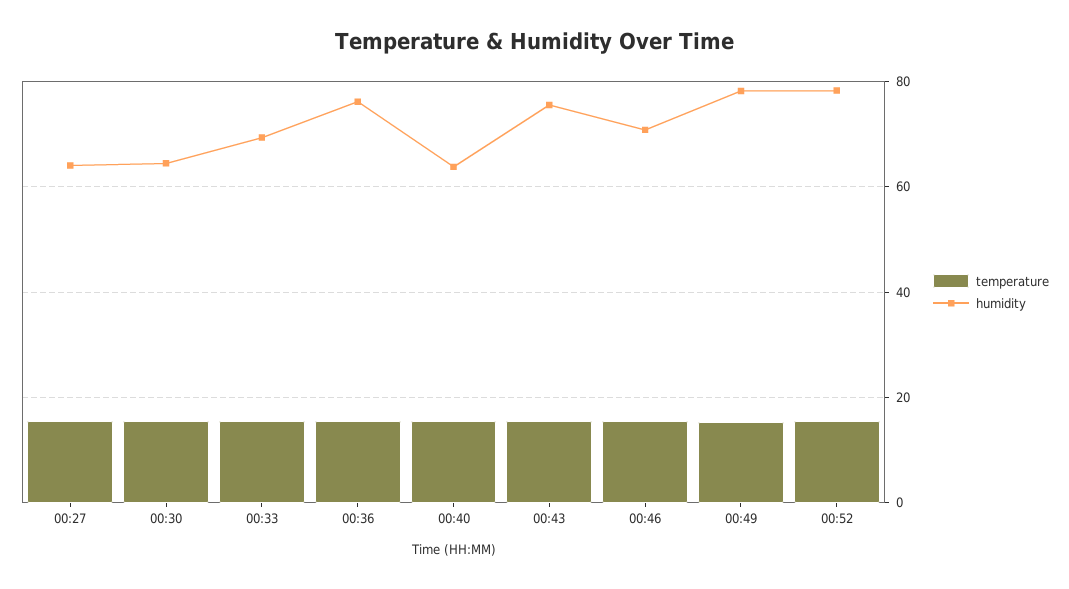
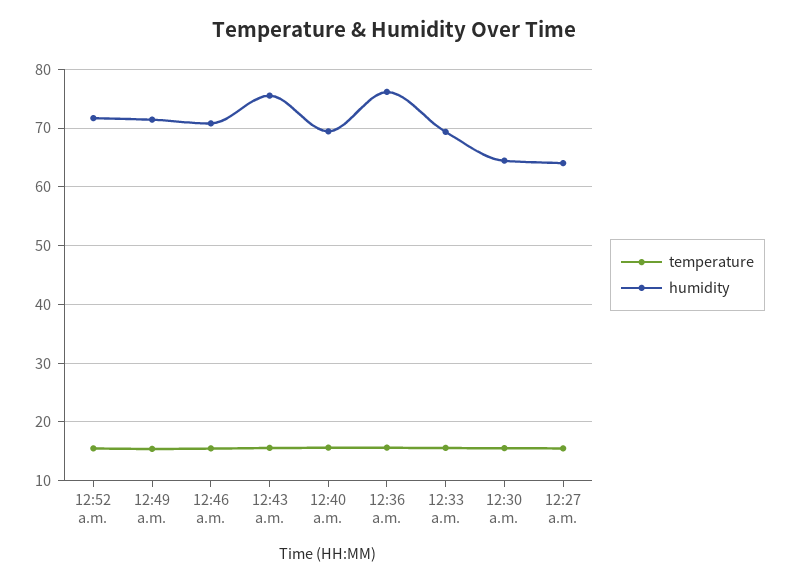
humidity, 00:40: 64 -> 70
humidity, 00:49: 78 -> 72
humidity, 00:52: 78 -> 72

